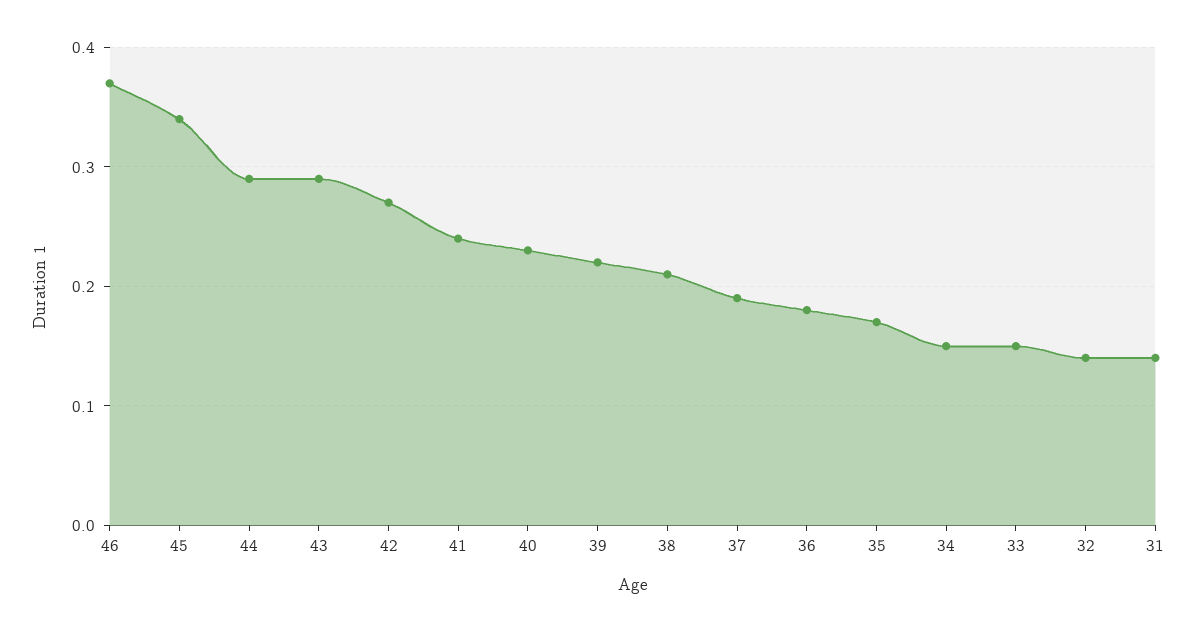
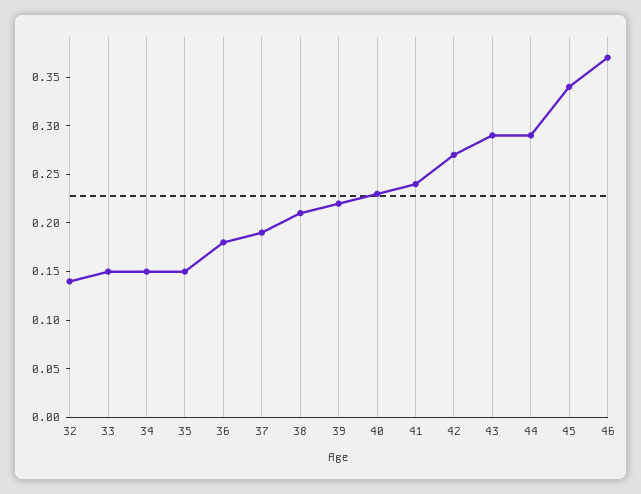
35: 0.17 -> 0.15
31: 0.14 -> none

